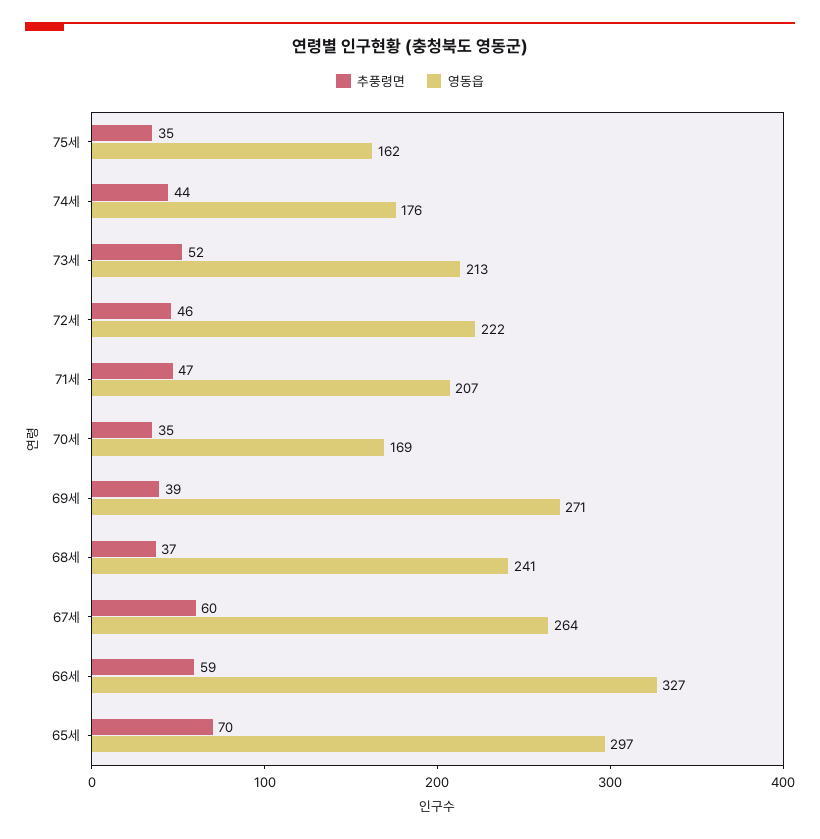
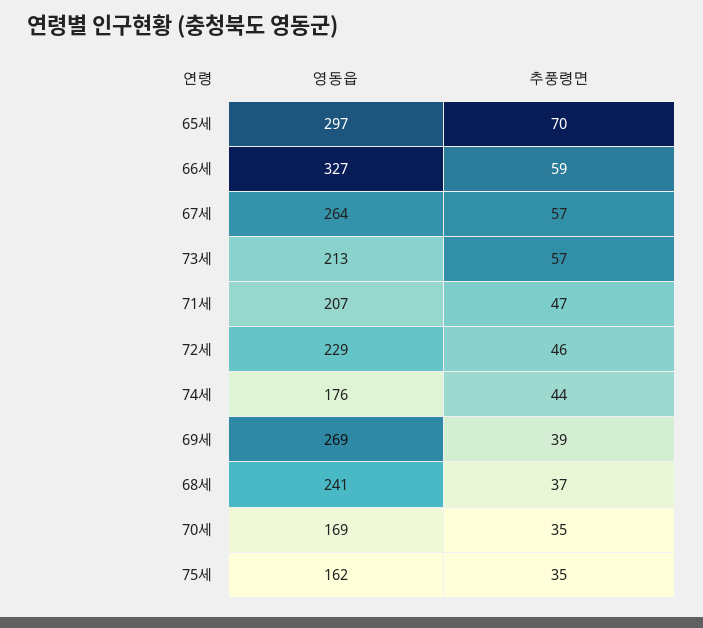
추풍령면, 73세: 52 -> 57
영동읍, 72세: 222 -> 229
영동읍, 69세: 271 -> 269
추풍령면, 67세: 60 -> 57

